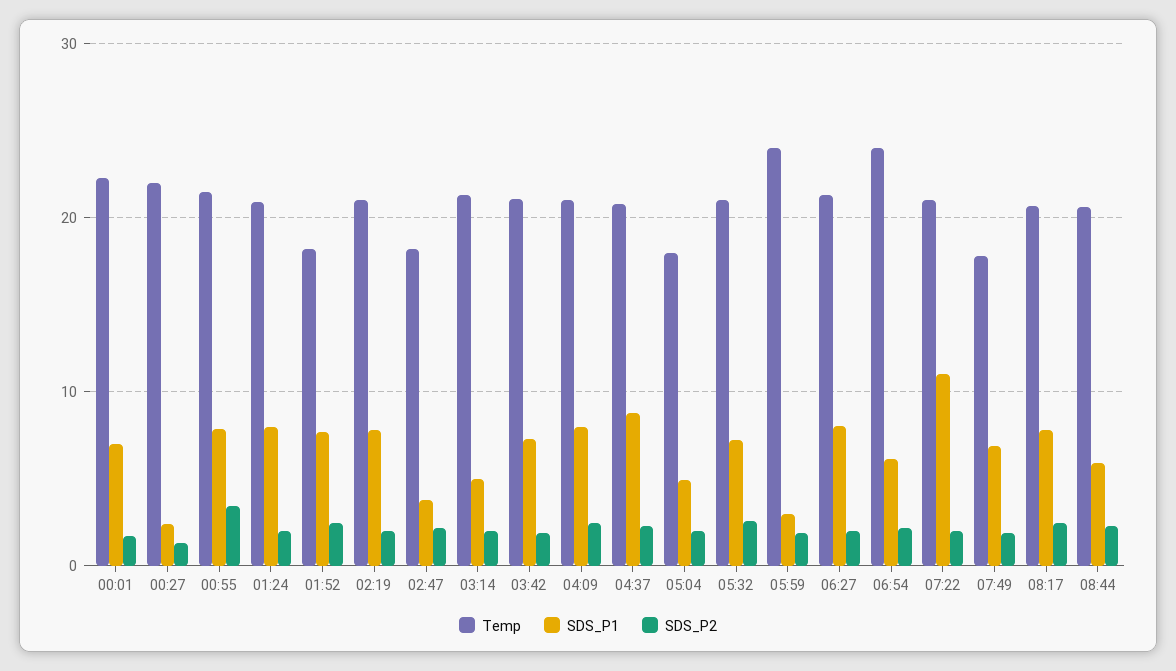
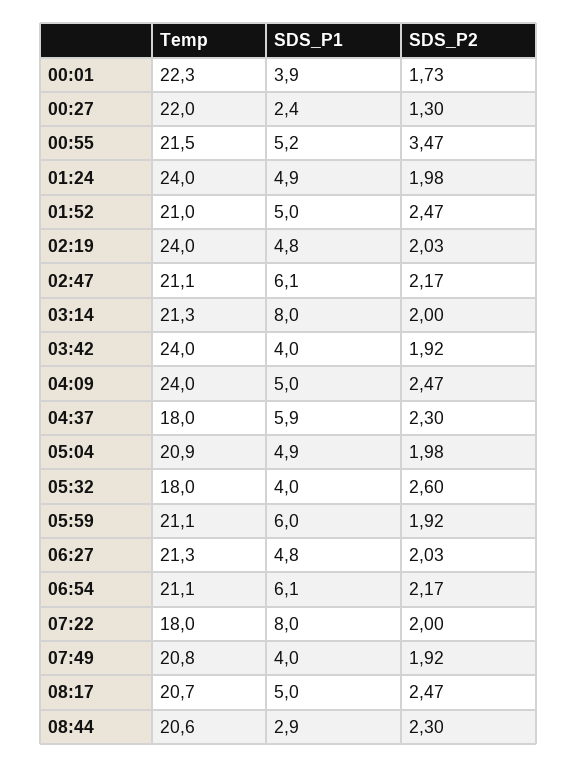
SDS_P1, 00:01: 7 -> 3.9
SDS_P1, 00:55: 8 -> 5.2
Temp, 01:24: 21 -> 24
SDS_P1, 01:24: 8 -> 4.9
Temp, 01:52: 18 -> 21
SDS_P1, 01:52: 8 -> 5
Temp, 02:19: 21 -> 24
SDS_P1, 02:19: 8 -> 4.8
Temp, 02:47: 18 -> 21.1
SDS_P1, 02:47: 4 -> 6.1
SDS_P1, 03:14: 5 -> 8
Temp, 03:42: 21 -> 24
SDS_P1, 03:42: 7 -> 4
Temp, 04:09: 21 -> 24
SDS_P1, 04:09: 8 -> 5
Temp, 04:37: 21 -> 18
SDS_P1, 04:37: 9 -> 5.9
Temp, 05:04: 18 -> 20.9
Temp, 05:32: 21 -> 18
SDS_P1, 05:32: 7 -> 4
Temp, 05:59: 24 -> 21.1
SDS_P1, 05:59: 3 -> 6
SDS_P1, 06:27: 8 -> 4.8
Temp, 06:54: 24 -> 21.1
Temp, 07:22: 21 -> 18
SDS_P1, 07:22: 11 -> 8
Temp, 07:49: 18 -> 20.8
SDS_P1, 07:49: 7 -> 4
SDS_P1, 08:17: 8 -> 5
SDS_P1, 08:44: 6 -> 2.9

